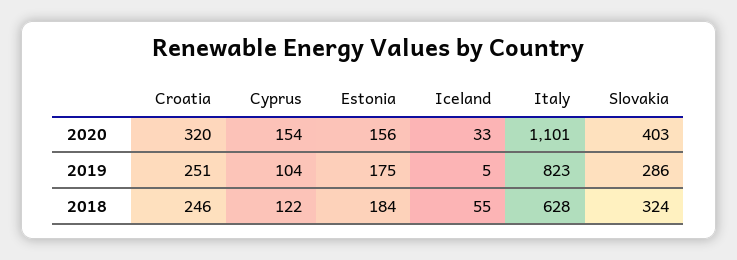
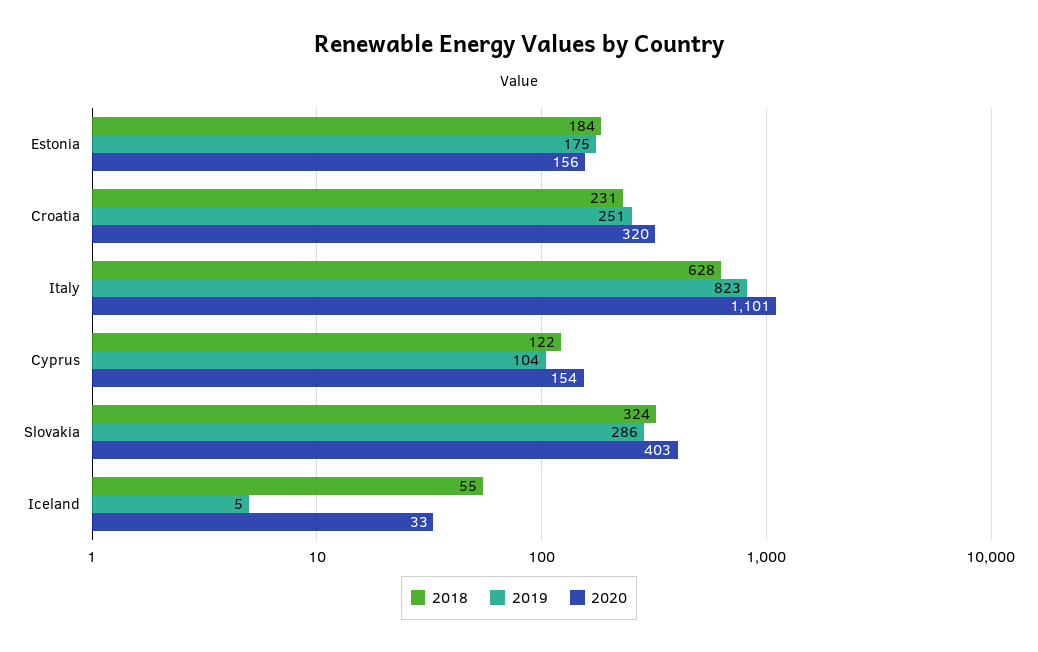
2018, Croatia: 246 -> 231

